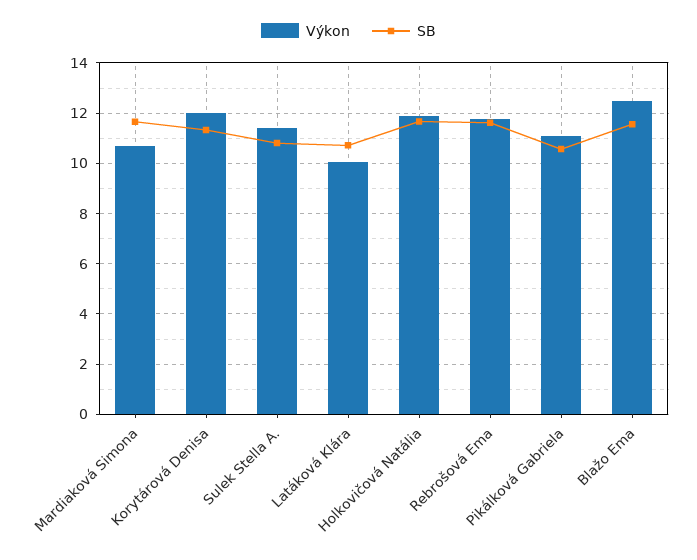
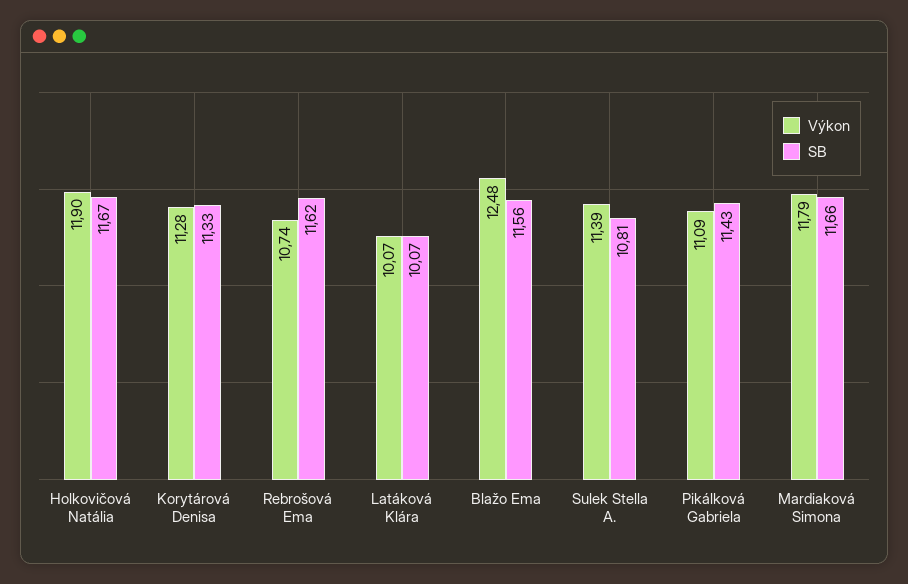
Výkon, Mardiaková Simona: 10.75 -> 11.79
Výkon, Korytárová Denisa: 12 -> 11.28
SB, Latáková Klára: 10.75 -> 10.07
Výkon, Rebrošová Ema: 11.75 -> 10.74
SB, Pikálková Gabriela: 10.5 -> 11.43

